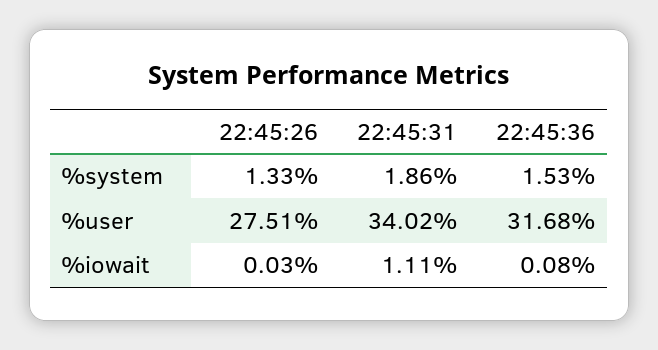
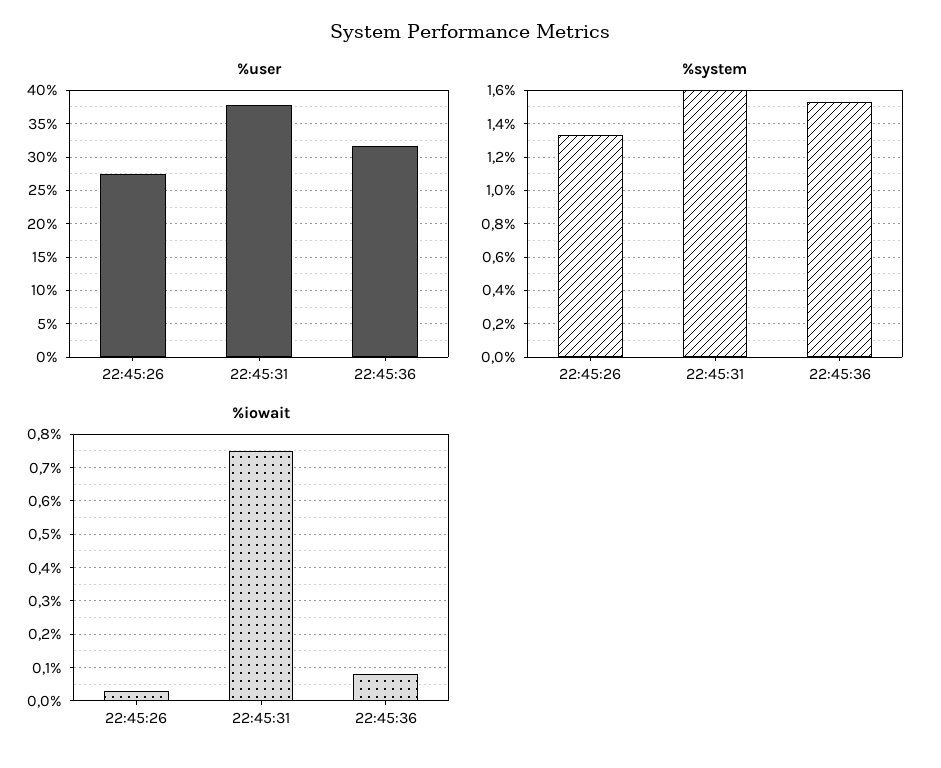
%system, 22:45:31: 1.86 -> 1.6
%user, 22:45:31: 34.02 -> 38
%iowait, 22:45:31: 1.11 -> 0.75

